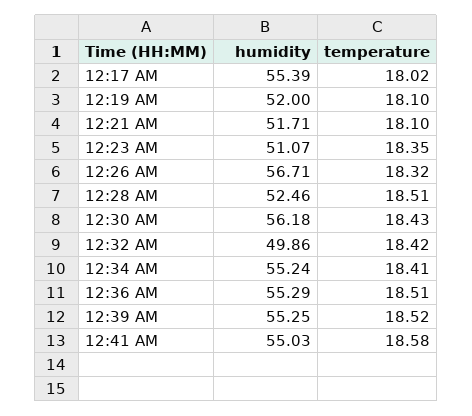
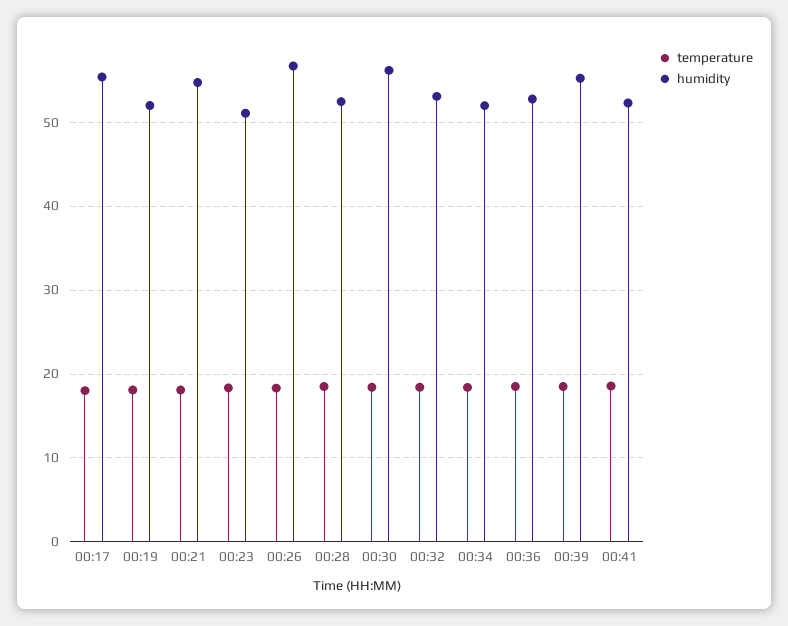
humidity, 12:21 AM: 51.71 -> 55
humidity, 12:32 AM: 49.86 -> 53
humidity, 12:34 AM: 55.24 -> 52
humidity, 12:36 AM: 55.29 -> 53
humidity, 12:41 AM: 55.03 -> 52

